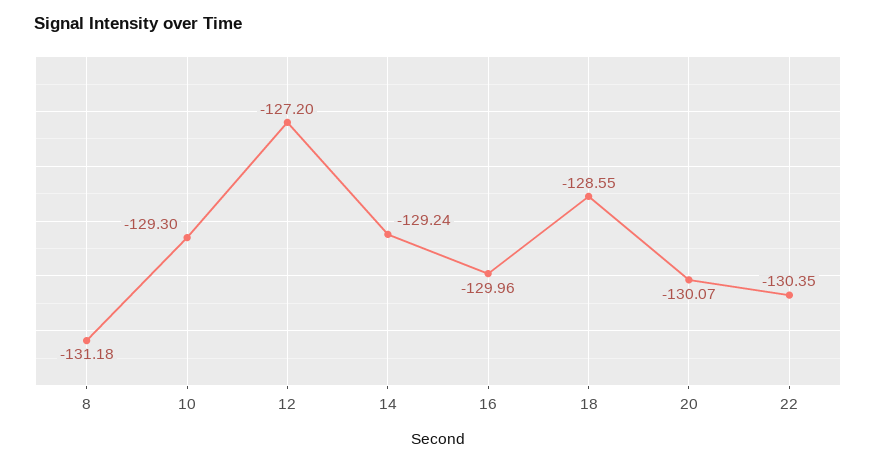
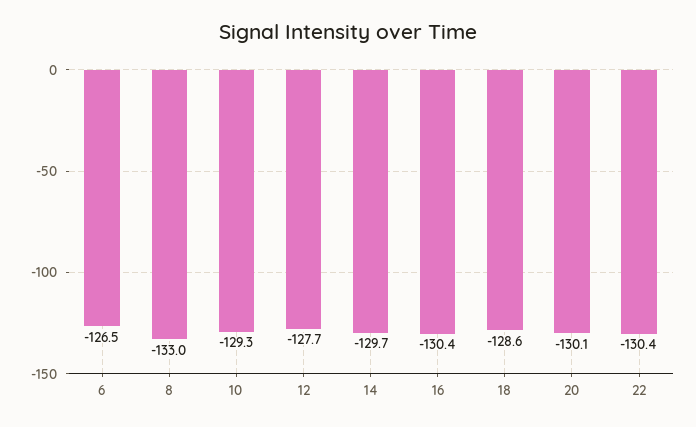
8: -131.18 -> -133
12: -127.2 -> -127.7
14: -129.24 -> -129.7
16: -129.96 -> -130.4
6: none -> -126.5

